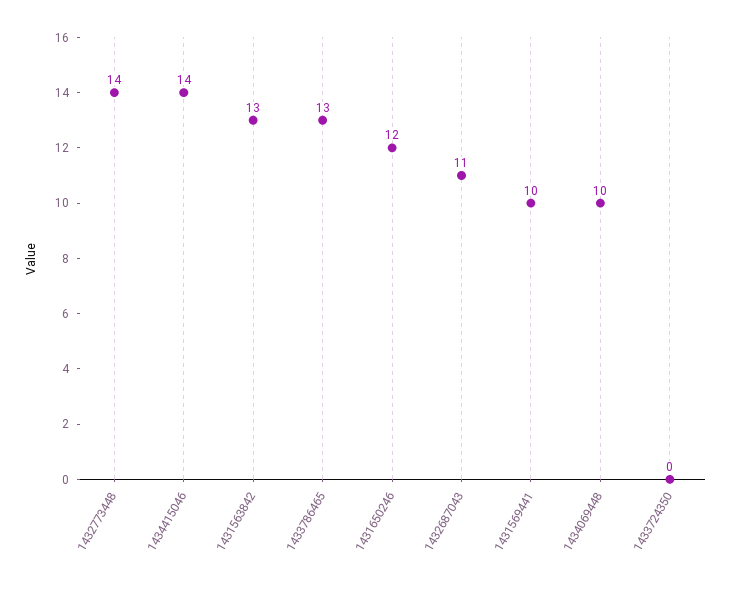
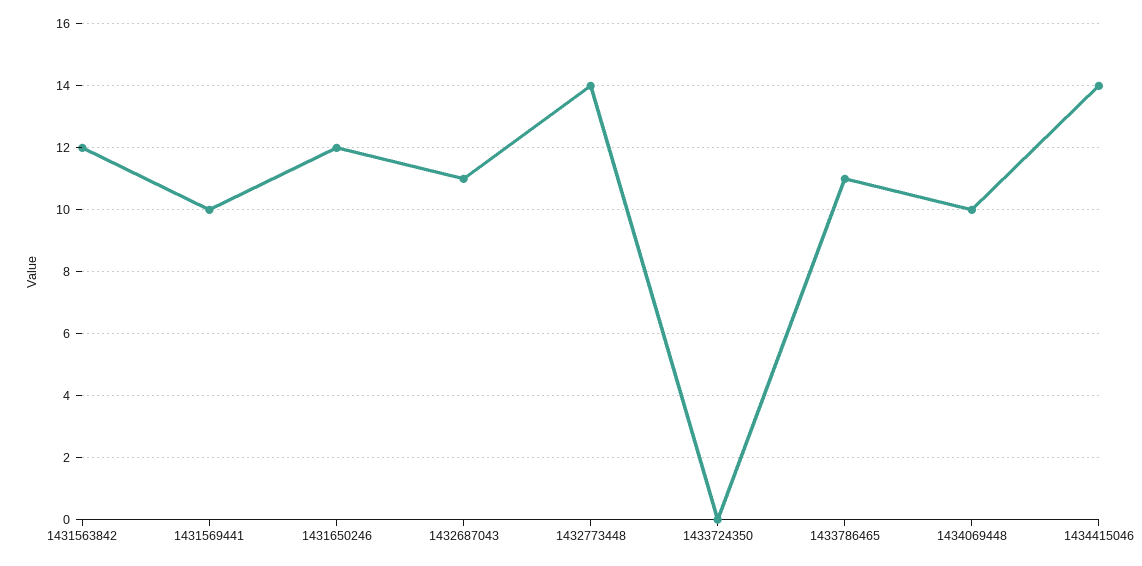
1431563842: 13 -> 12
1433786465: 13 -> 11

